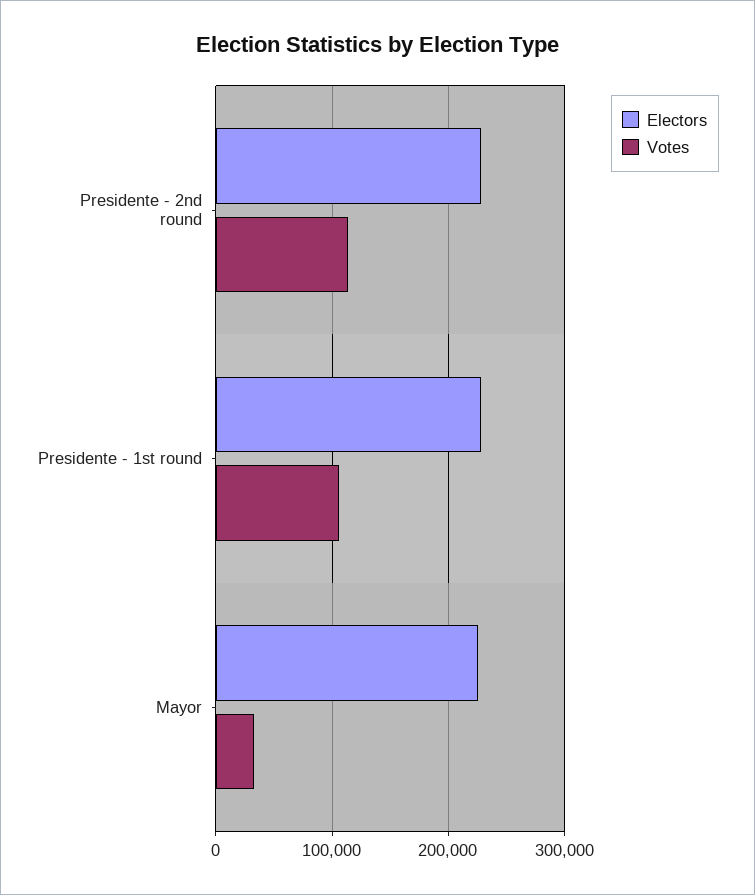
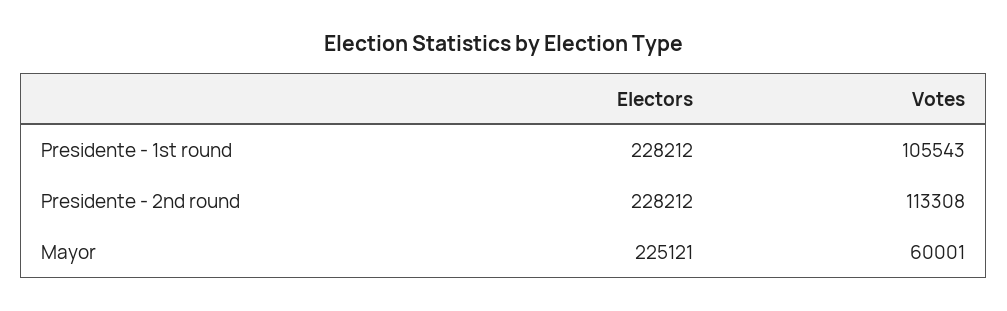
Votes, Mayor: 30000 -> 60001

